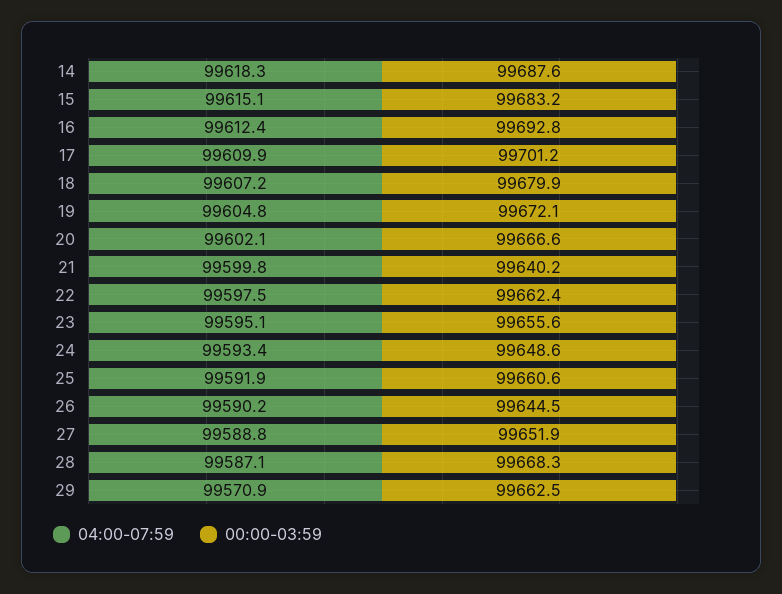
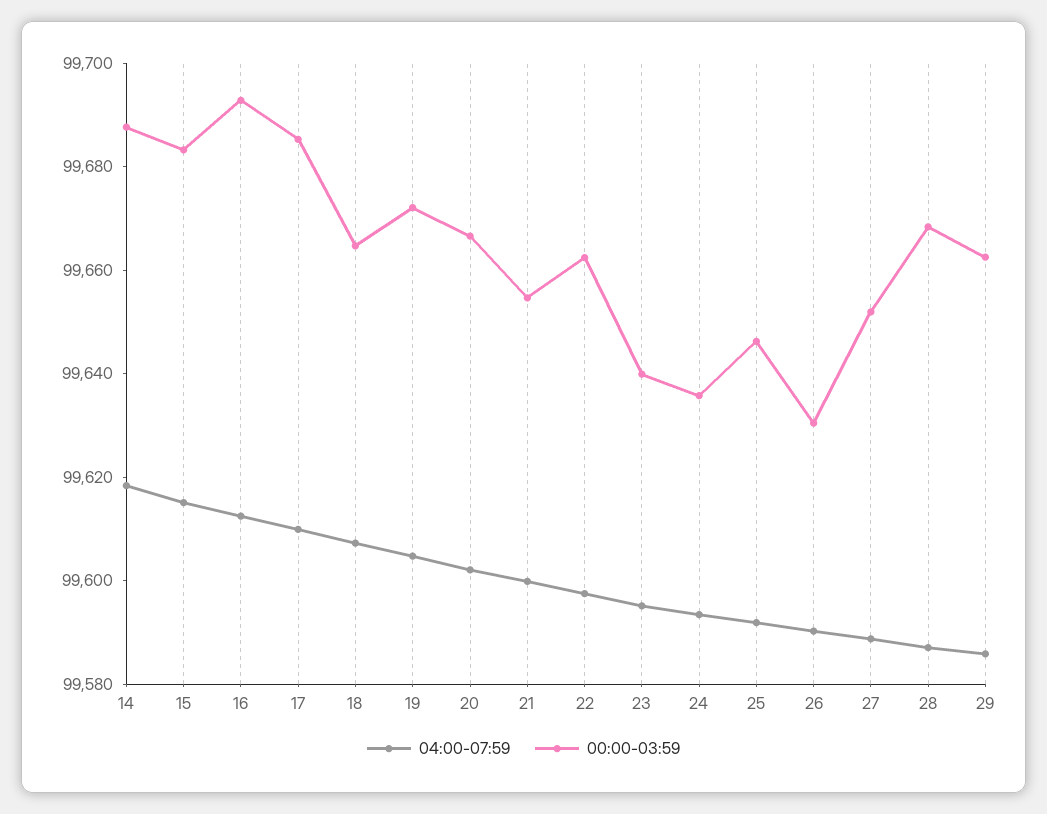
00:00-03:59, 17: 99701.2 -> 99685
00:00-03:59, 18: 99679.9 -> 99665
00:00-03:59, 21: 99640.2 -> 99655
00:00-03:59, 23: 99655.6 -> 99640
00:00-03:59, 24: 99648.6 -> 99635
00:00-03:59, 25: 99660.6 -> 99645
00:00-03:59, 26: 99644.5 -> 99630
04:00-07:59, 29: 99570.9 -> 99585

